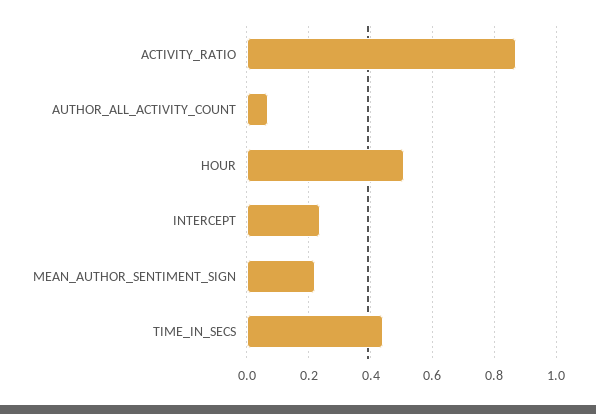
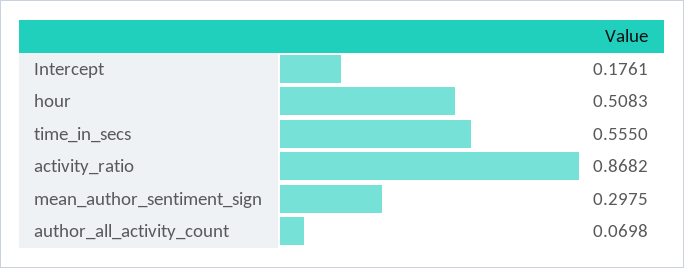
INTERCEPT: 0.24 -> 0.1761
MEAN_AUTHOR_SENTIMENT_SIGN: 0.22 -> 0.2975
TIME_IN_SECS: 0.44 -> 0.555

